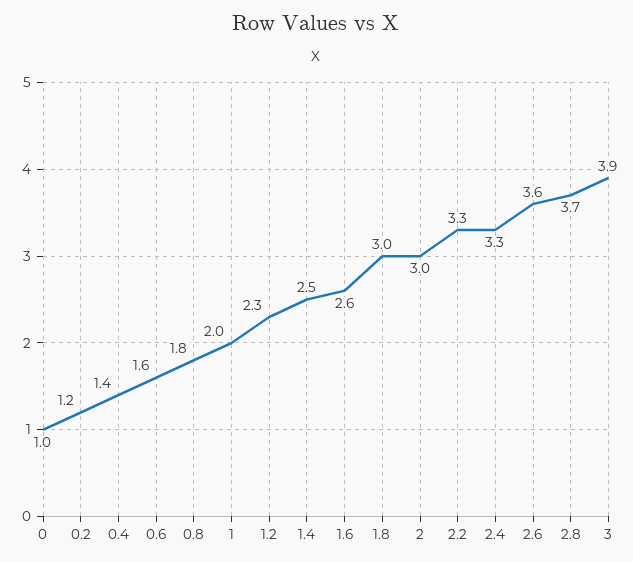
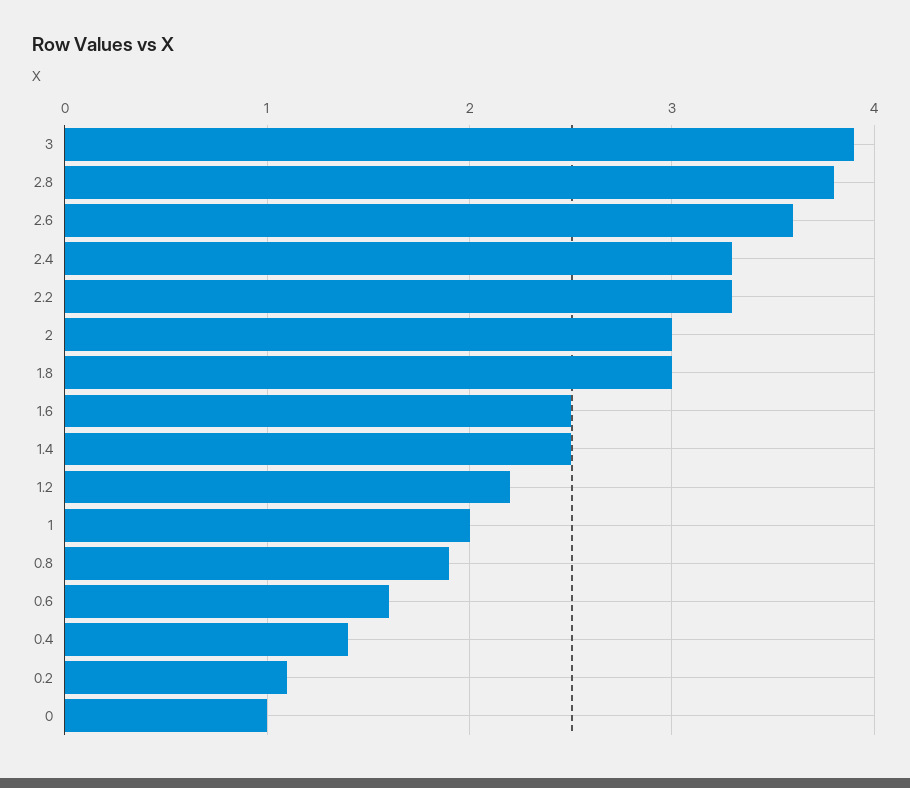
0.2: 1.2 -> 1.1
0.8: 1.8 -> 1.9
1.2: 2.3 -> 2.2
1.6: 2.6 -> 2.5
2.8: 3.7 -> 3.8

